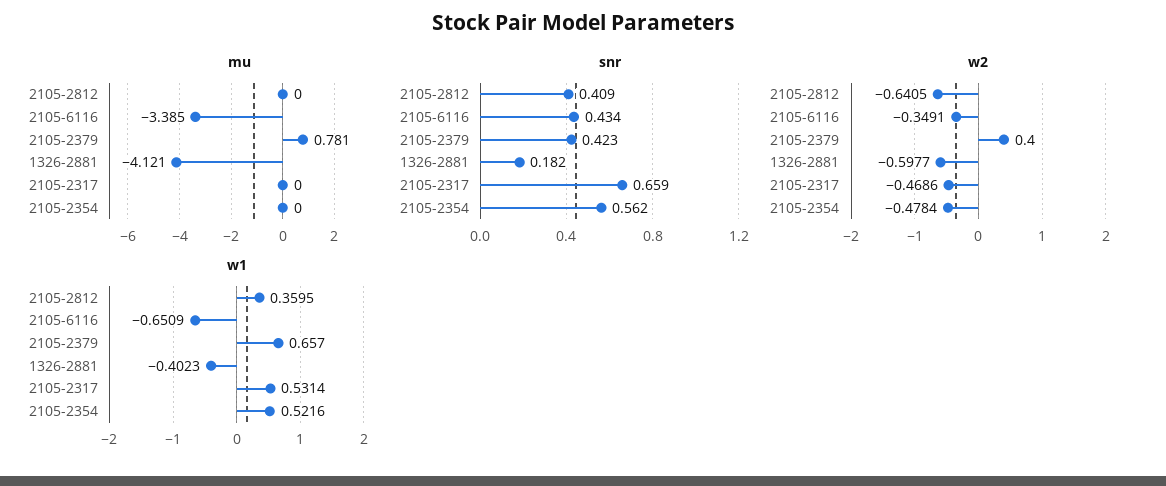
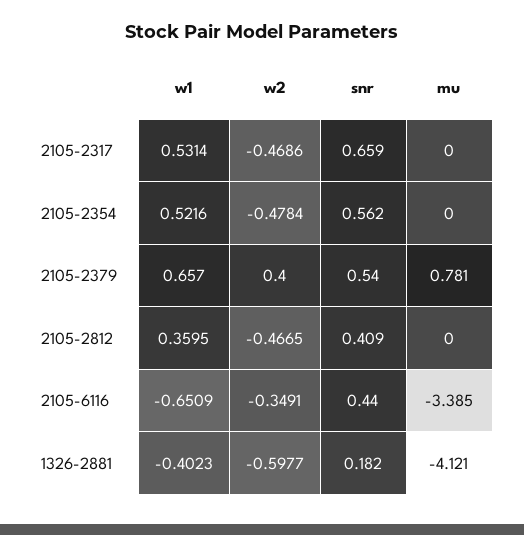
snr, 2105-6116: 0.434 -> 0.44
snr, 2105-2379: 0.423 -> 0.54
w2, 2105-2812: -0.6405 -> -0.4665

